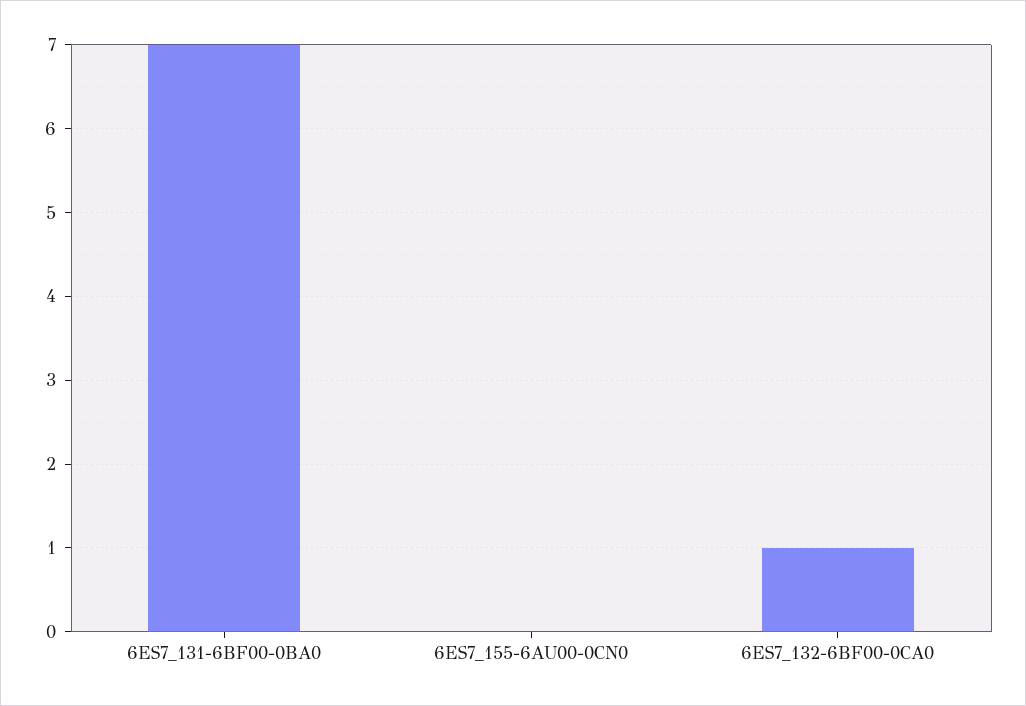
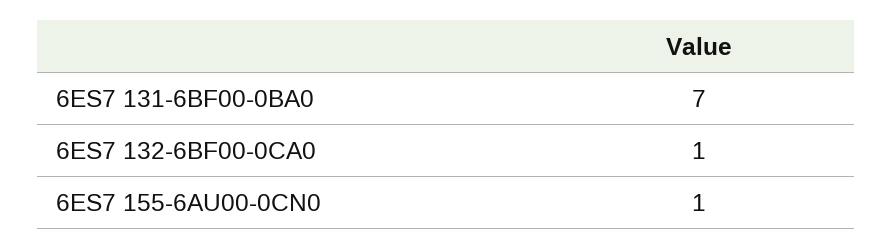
6ES7_155-6AU00-0CN0: 0 -> 1

